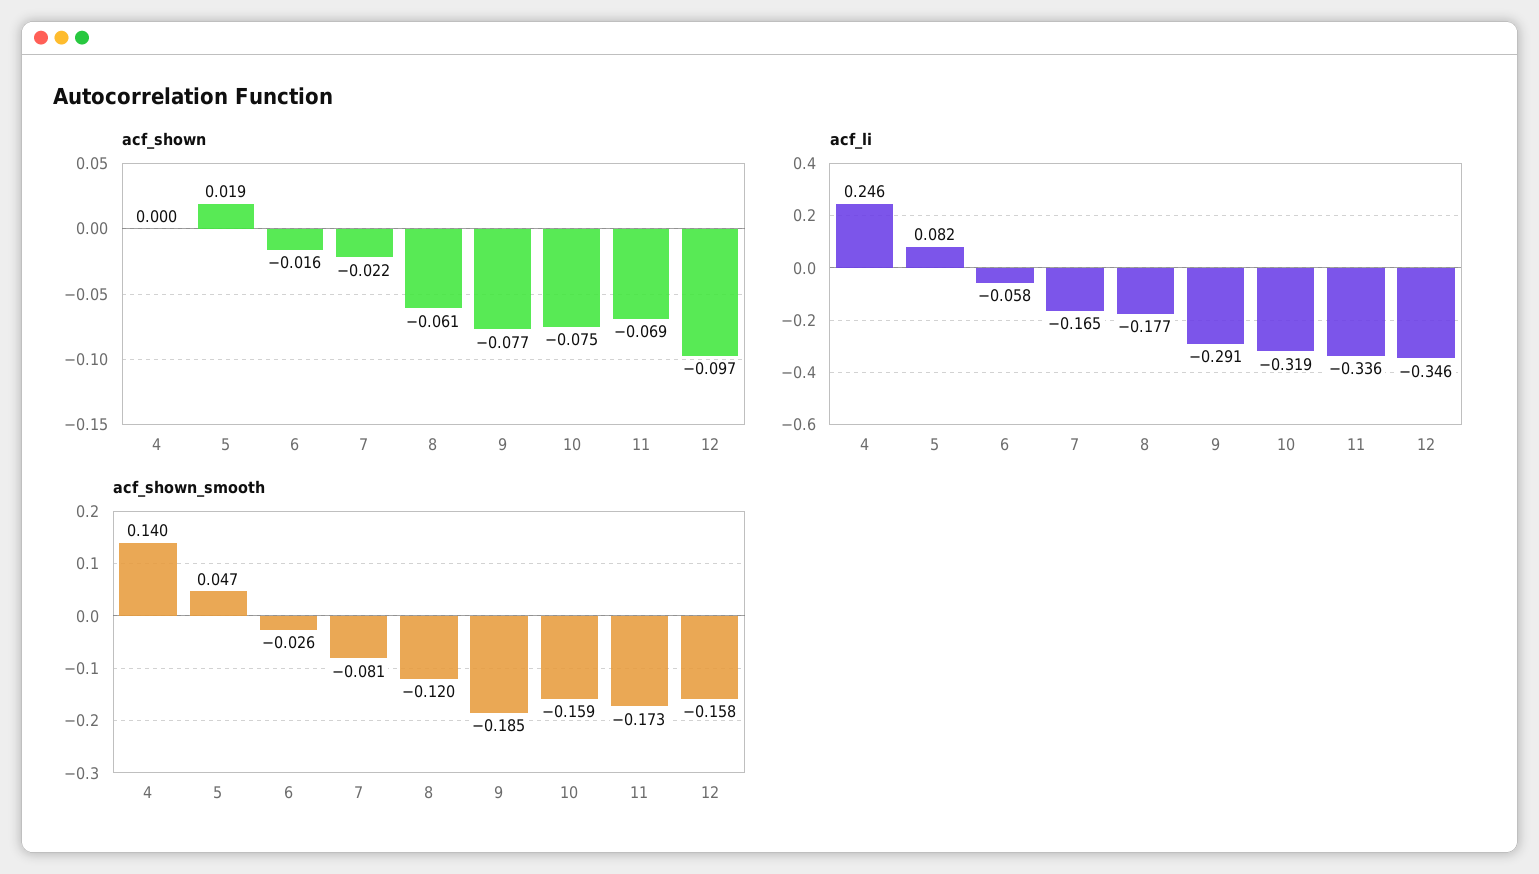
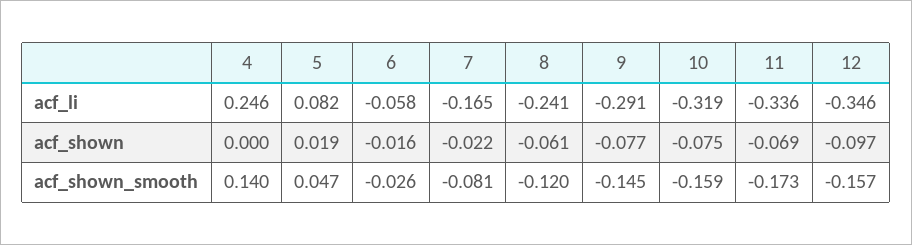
acf_li, 8: -0.177 -> -0.241
acf_shown_smooth, 9: -0.185 -> -0.145
acf_shown_smooth, 12: -0.158 -> -0.157

